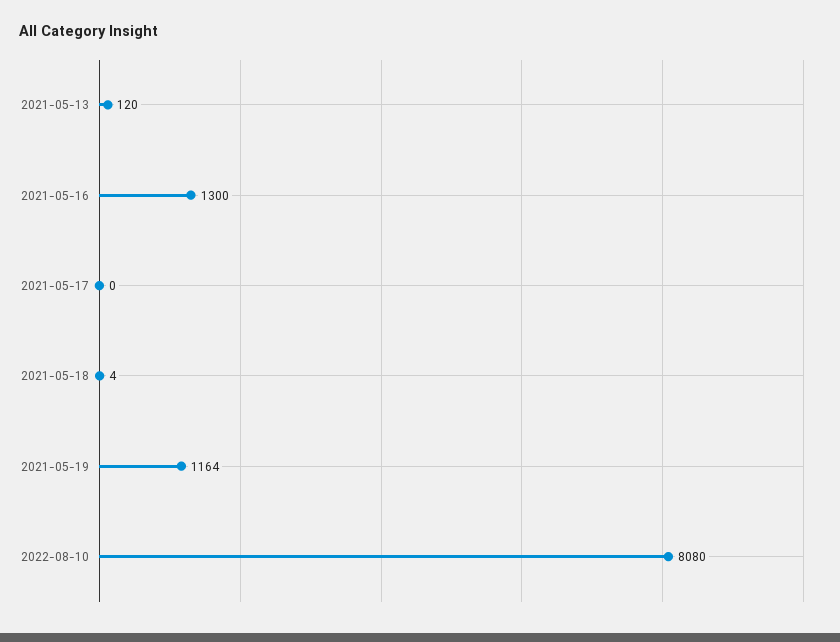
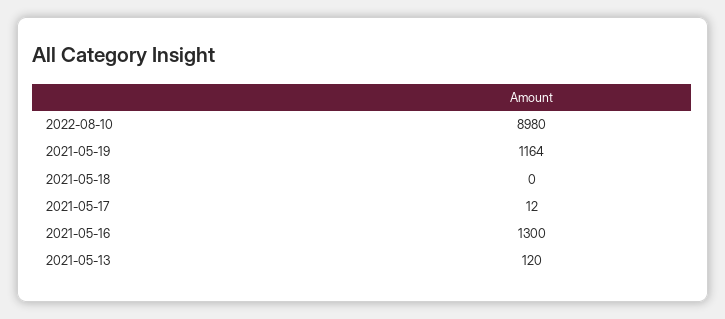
2021-05-17: 0 -> 12
2021-05-18: 4 -> 0
2022-08-10: 8080 -> 8980

